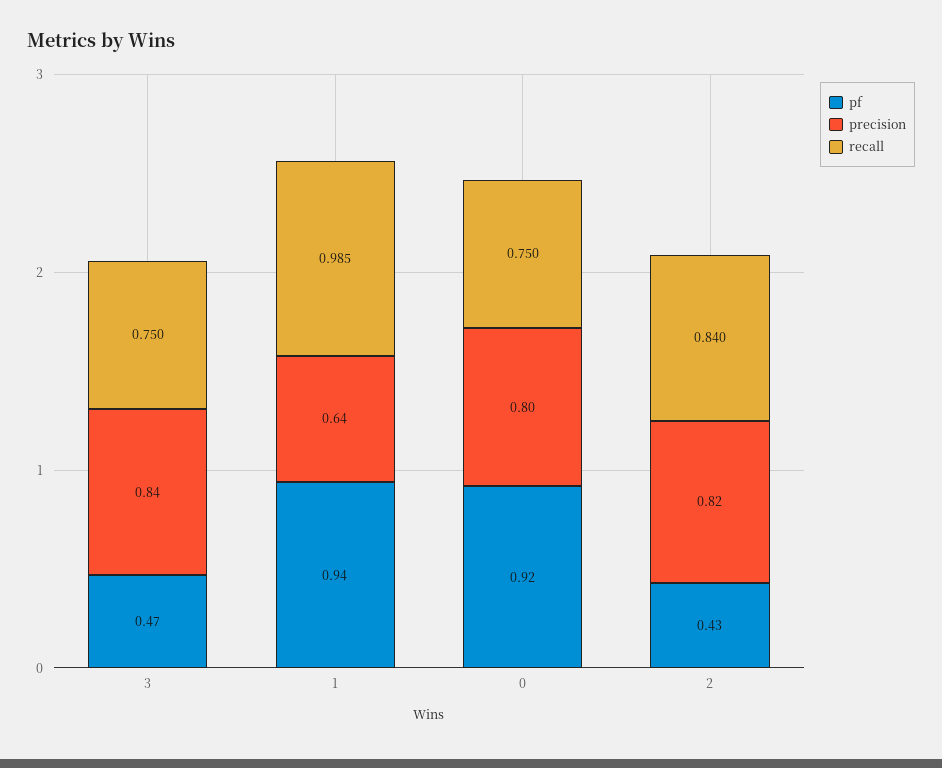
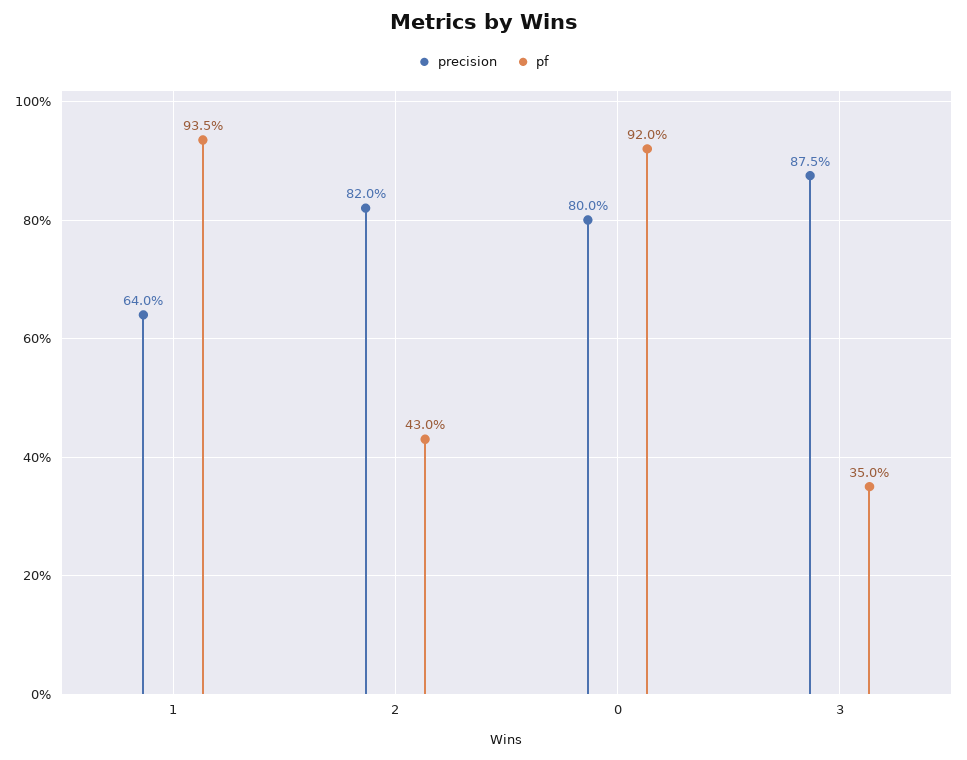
pf, 3: 0.47 -> 0.35
precision, 3: 0.84 -> 0.875
recall, 3: 0.75 -> none
recall, 1: 0.985 -> none
recall, 0: 0.75 -> none
recall, 2: 0.84 -> none

